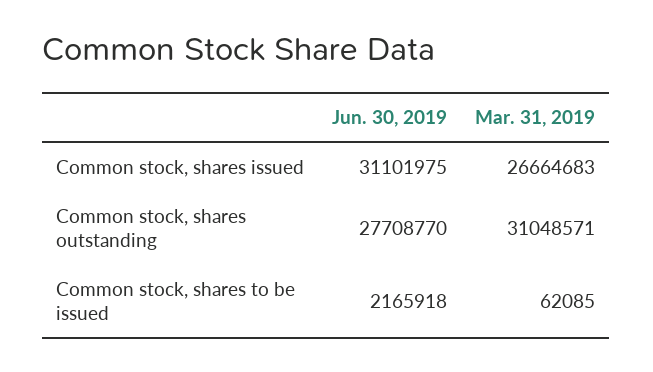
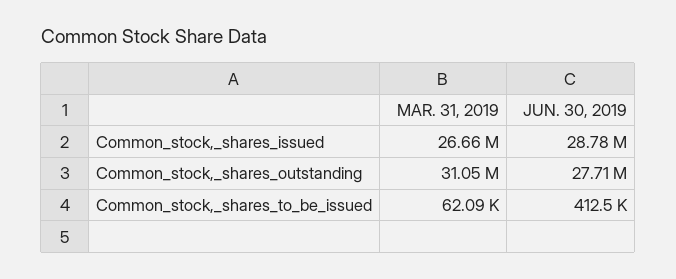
Jun. 30, 2019, Common stock, shares issued: 31101975 -> 28780000
Jun. 30, 2019, Common stock, shares to be issued: 2165918 -> 412500

